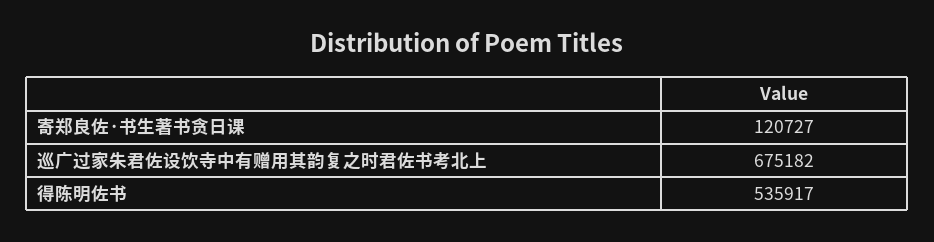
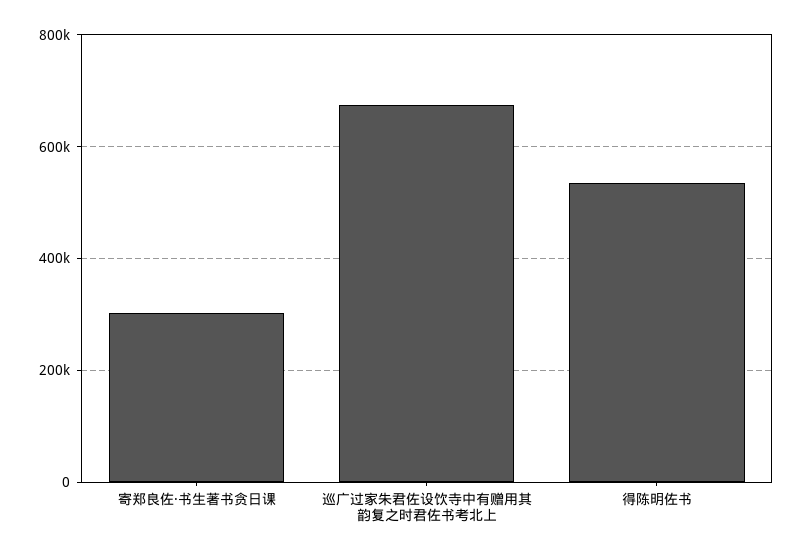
寄郑良佐·书生著书贪日课: 120727 -> 300000

